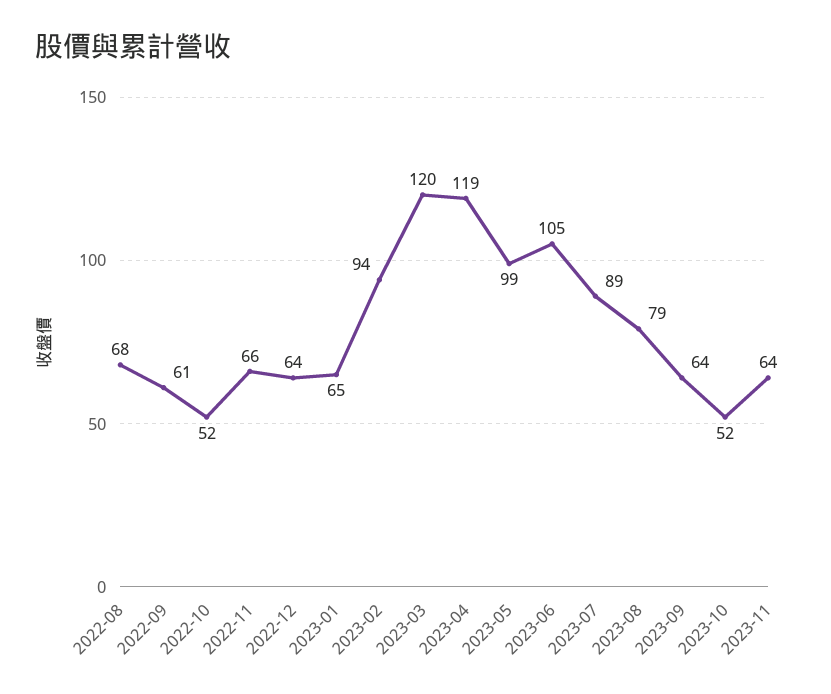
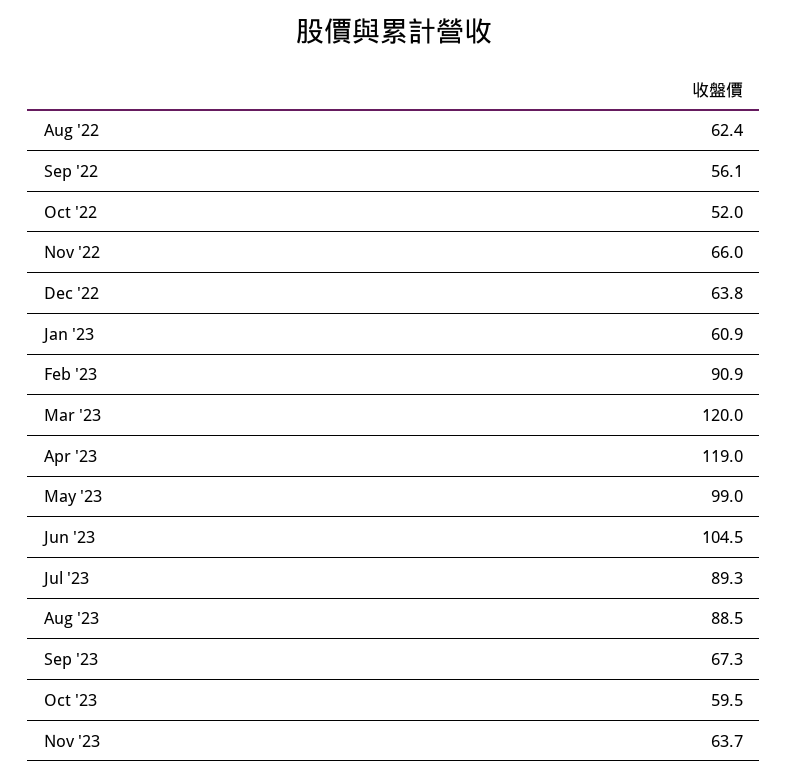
2022-08: 68 -> 62.4
2022-09: 61 -> 56.1
2023-01: 65 -> 60.9
2023-02: 94 -> 90.9
2023-08: 79 -> 88.5
2023-09: 64 -> 67.3
2023-10: 52 -> 59.5

